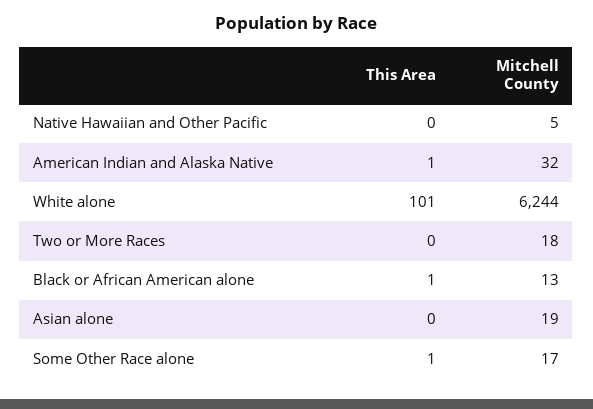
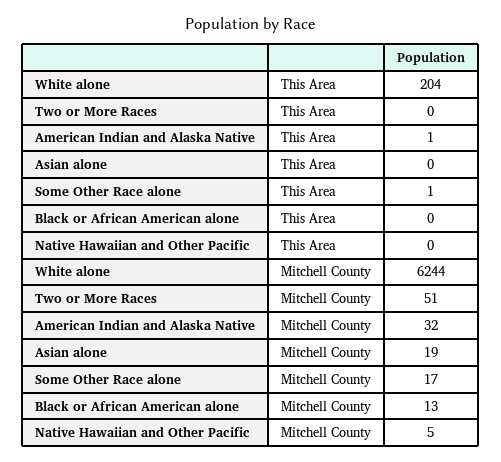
This Area, White alone: 101 -> 204
Mitchell County, Two or More Races: 18 -> 51
This Area, Black or African American alone: 1 -> 0

